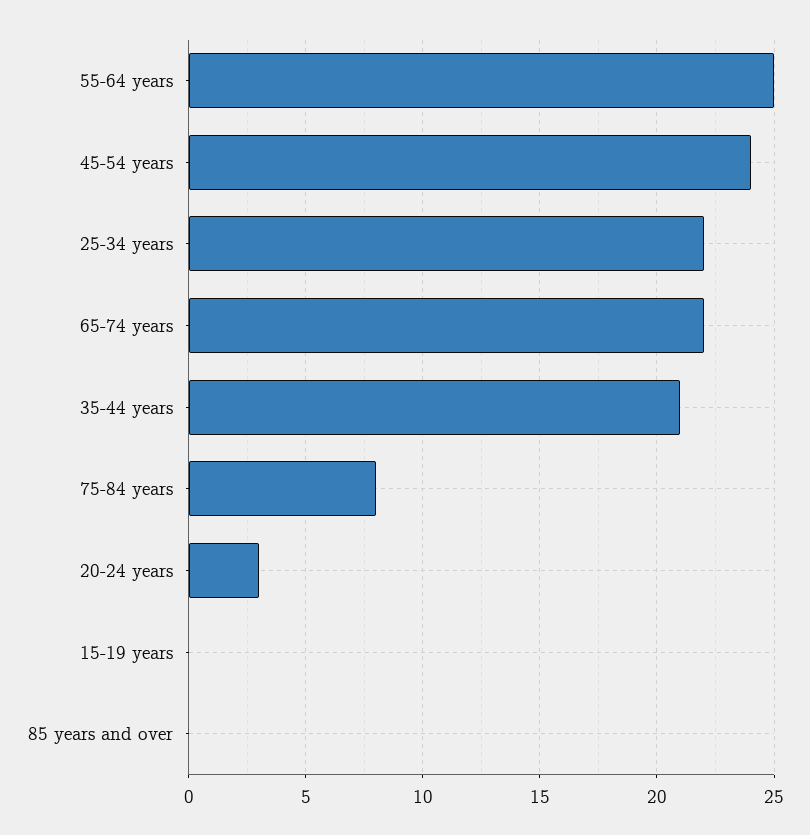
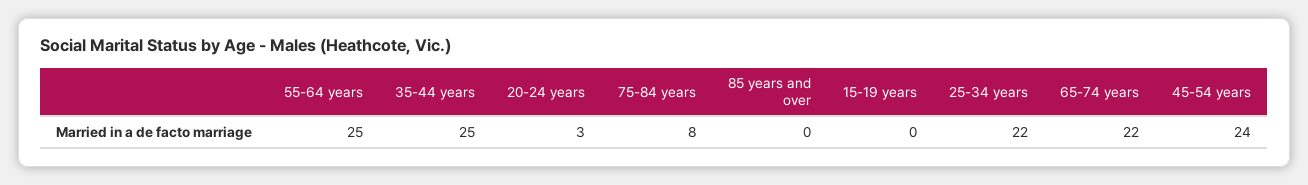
35-44 years: 21 -> 25

